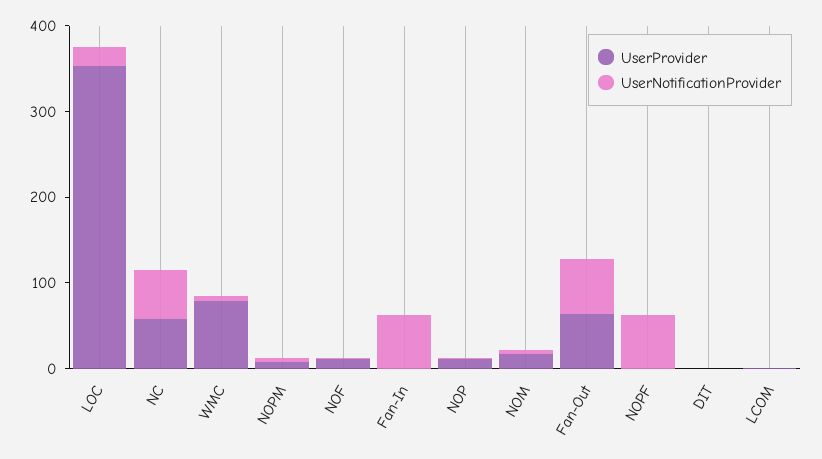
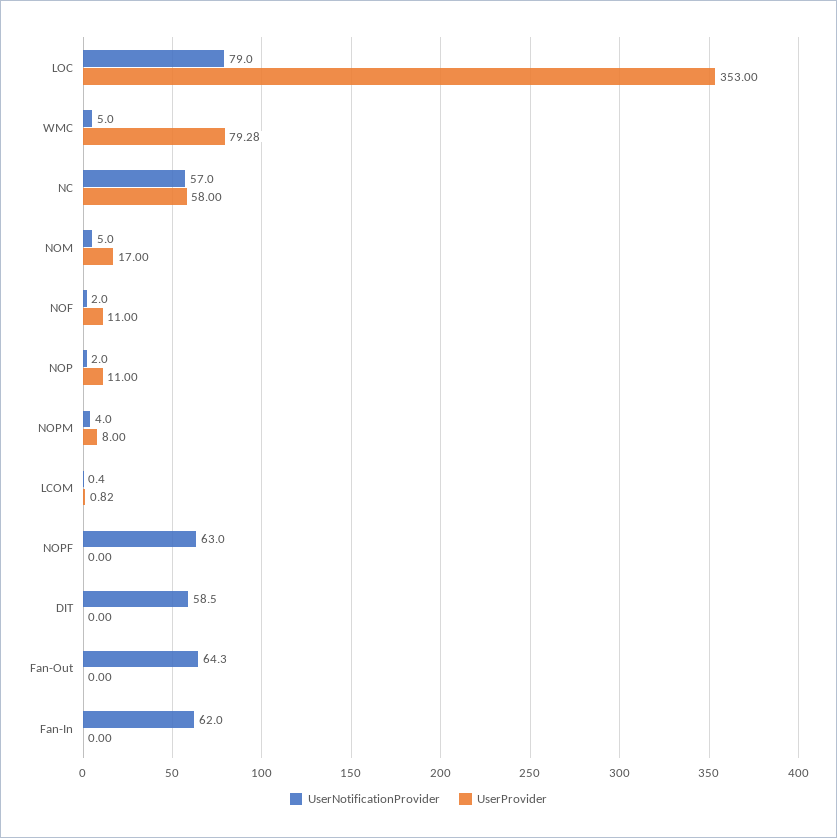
UserNotificationProvider, LOC: 20 -> 79
UserProvider, Fan-Out: 60 -> 0
UserNotificationProvider, DIT: 0 -> 58.5

